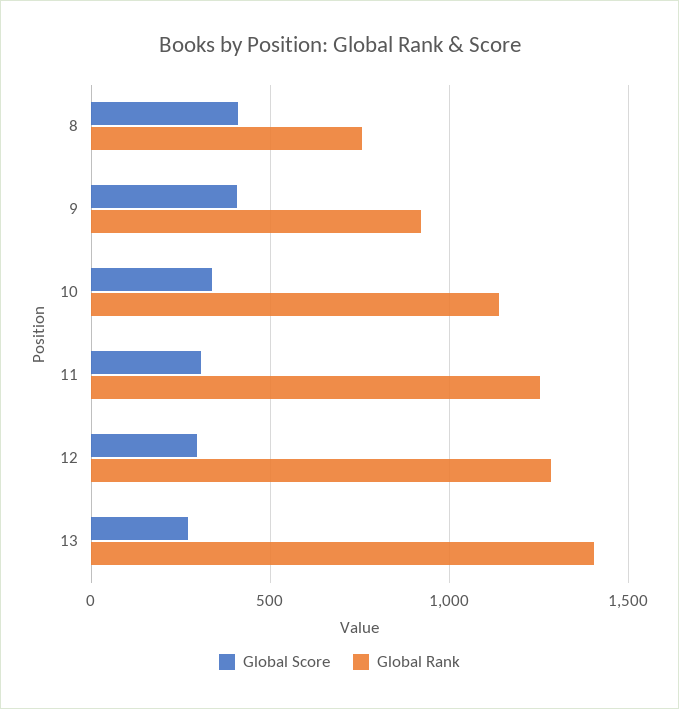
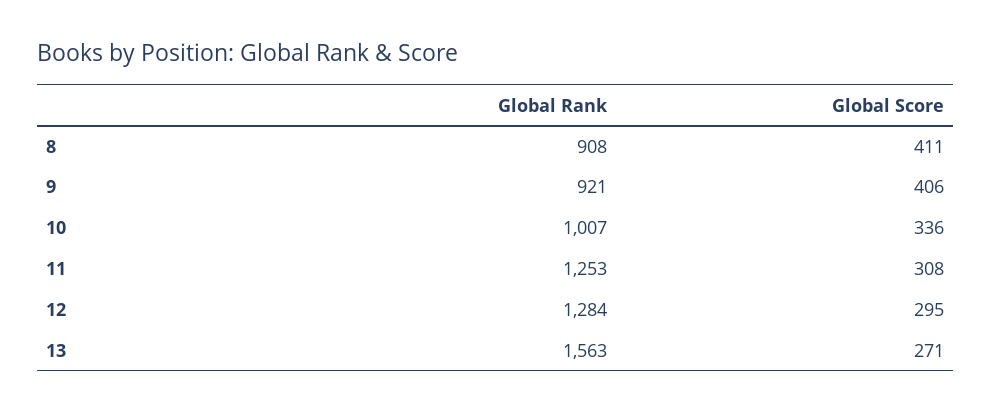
Global Rank, 8: 750 -> 908
Global Rank, 10: 1150 -> 1007
Global Rank, 13: 1400 -> 1563

